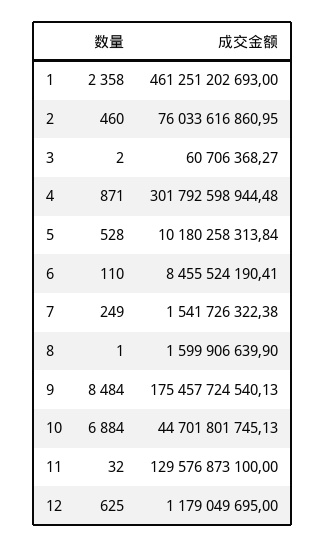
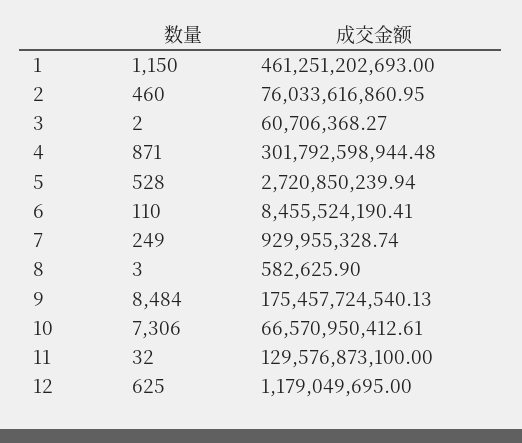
数量, 1: 2358 -> 1150
成交金额, 5: 10180258313.84 -> 2720850239.94
成交金额, 7: 1541726322.38 -> 929955328.74
数量, 8: 1 -> 3
成交金额, 8: 1599906639.9 -> 582625.9
数量, 10: 6884 -> 7306
成交金额, 10: 44701801745.13 -> 66570950412.61

